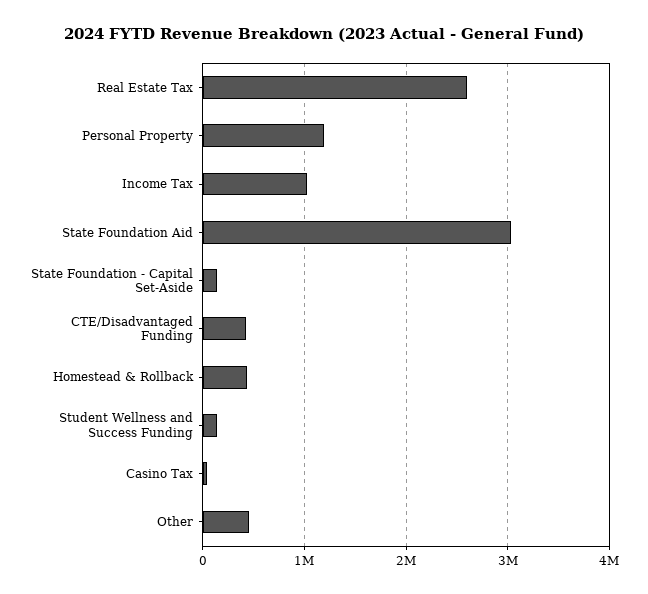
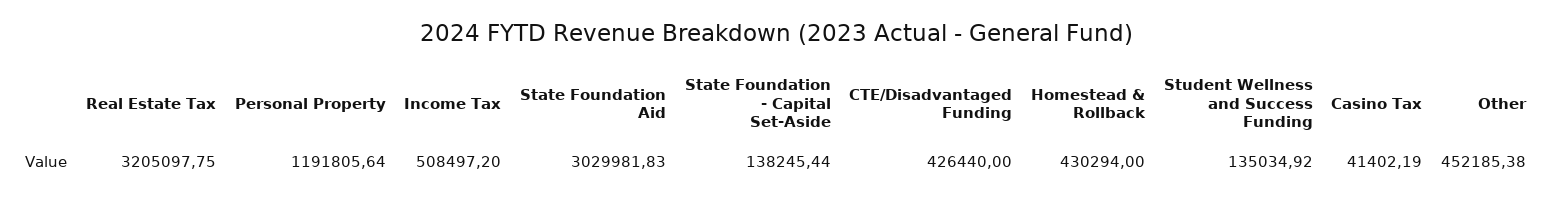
Real Estate Tax: 2600000 -> 3205097.75
Income Tax: 1000000 -> 508497.2

